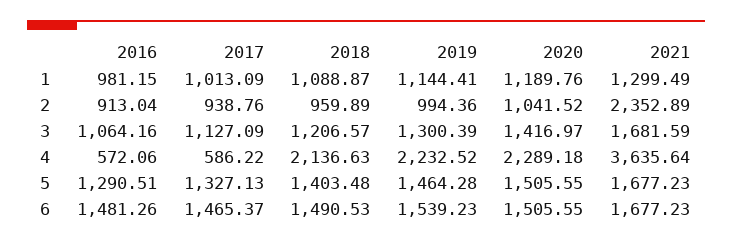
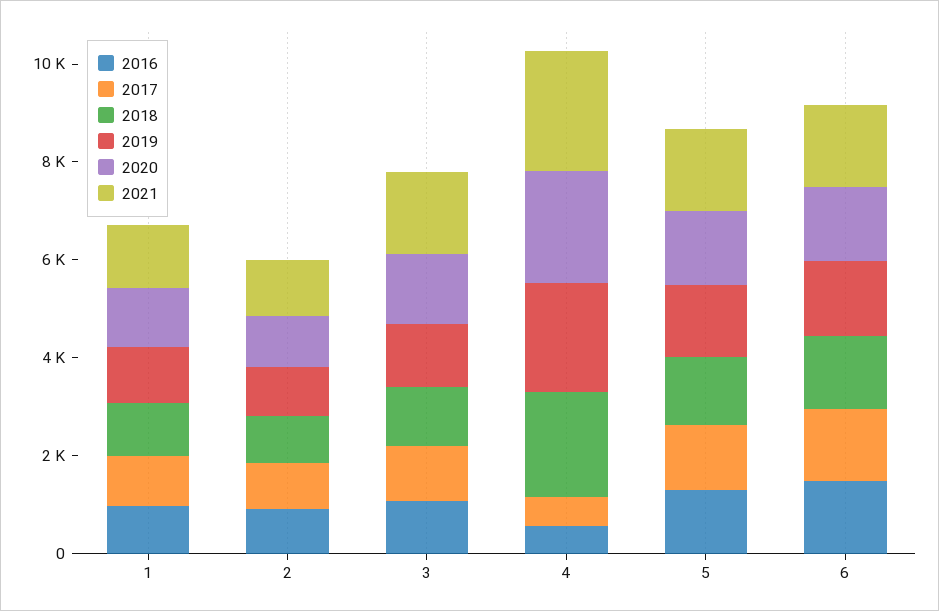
2021, 2: 2352.89 -> 1000
2021, 4: 3635.64 -> 2500

